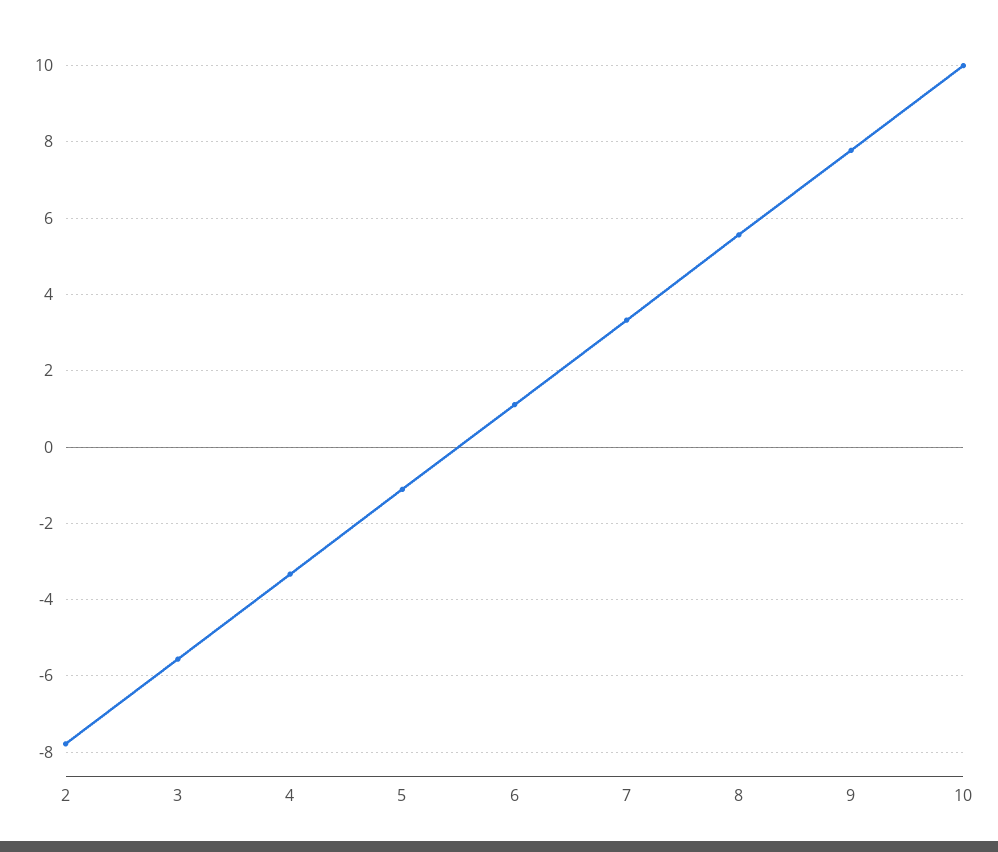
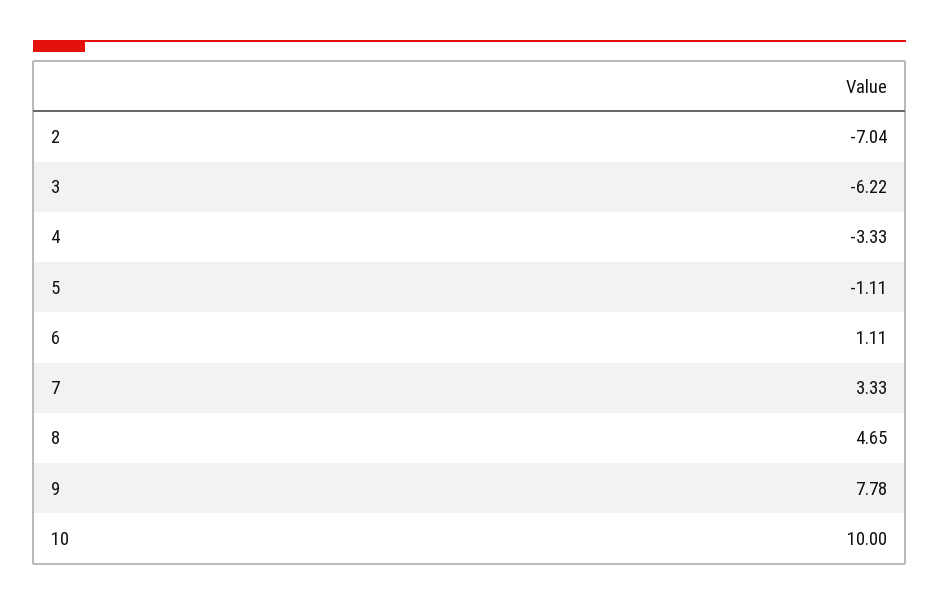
2: -7.8 -> -7.04
3: -5.6 -> -6.22
8: 5.6 -> 4.65

